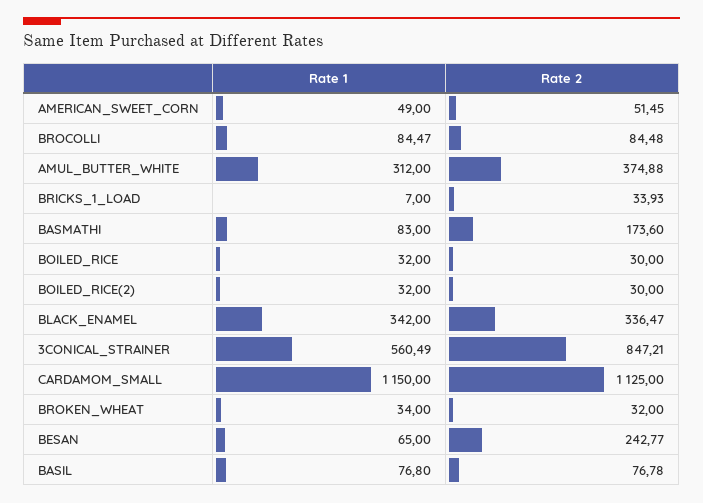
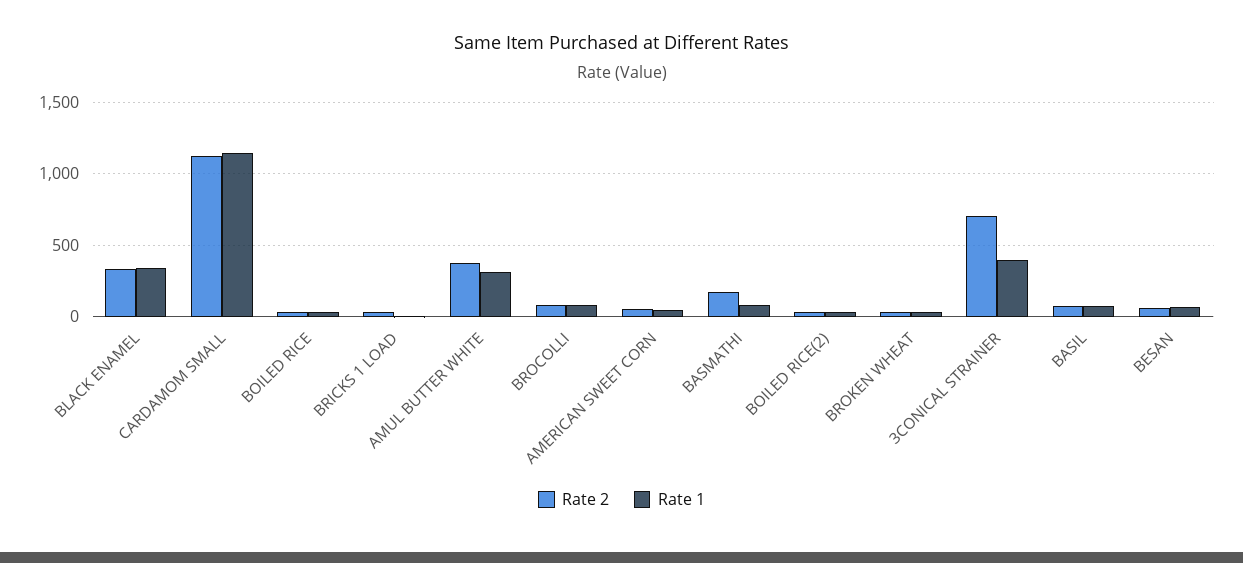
Rate 1, 3CONICAL_STRAINER: 560.49 -> 400
Rate 2, 3CONICAL_STRAINER: 847.21 -> 700
Rate 2, BESAN: 242.77 -> 50

